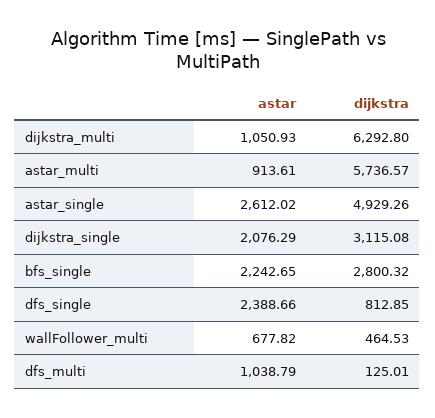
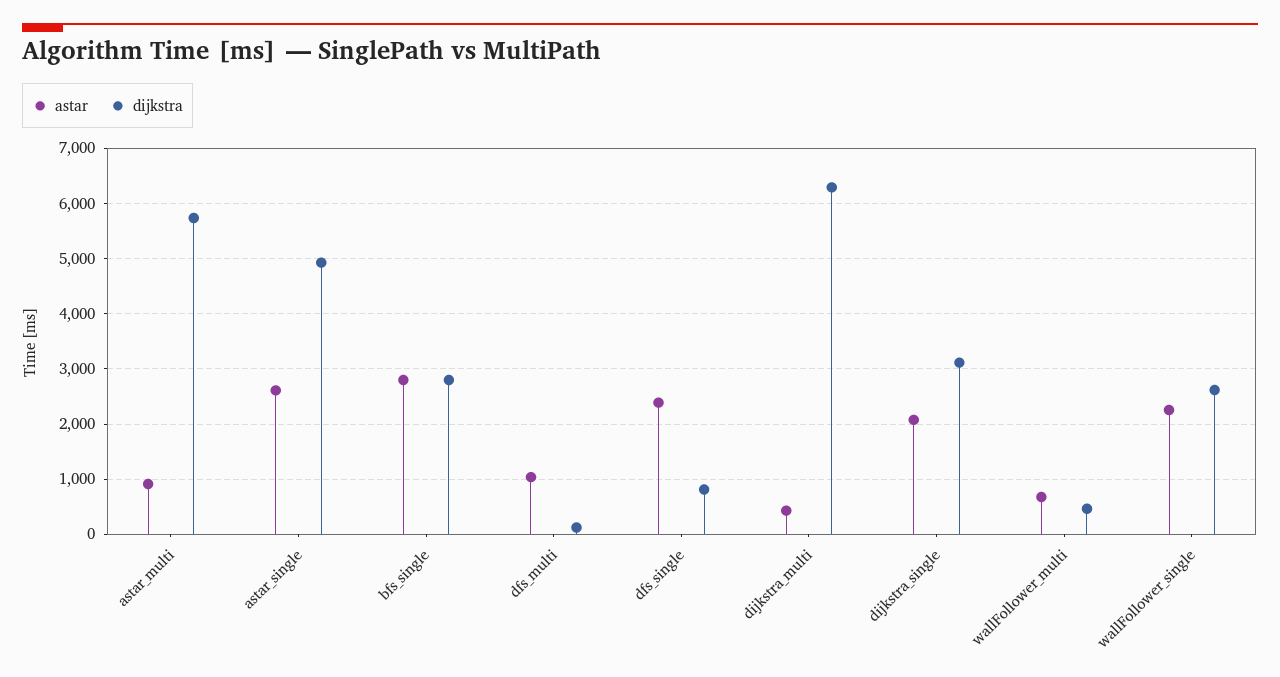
astar, dijkstra_multi: 1050.93 -> 400
astar, bfs_single: 2242.65 -> 2800
astar, wallFollower_single: none -> 2200
dijkstra, wallFollower_single: none -> 2600

